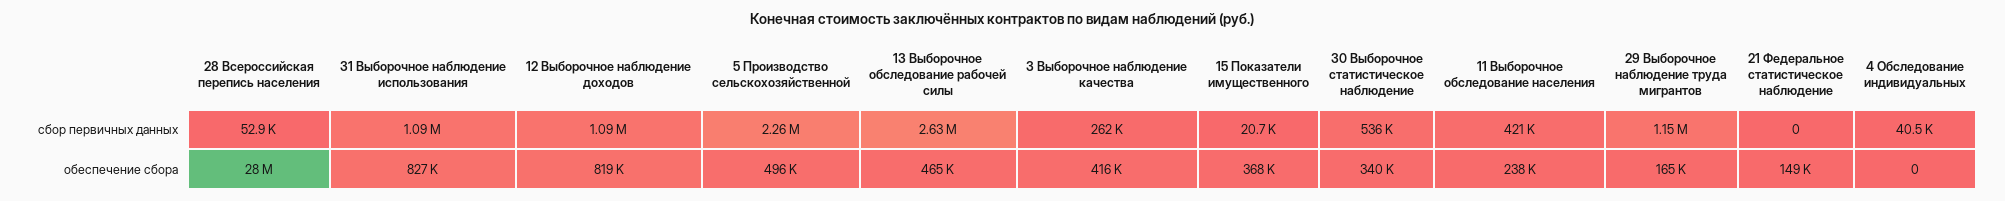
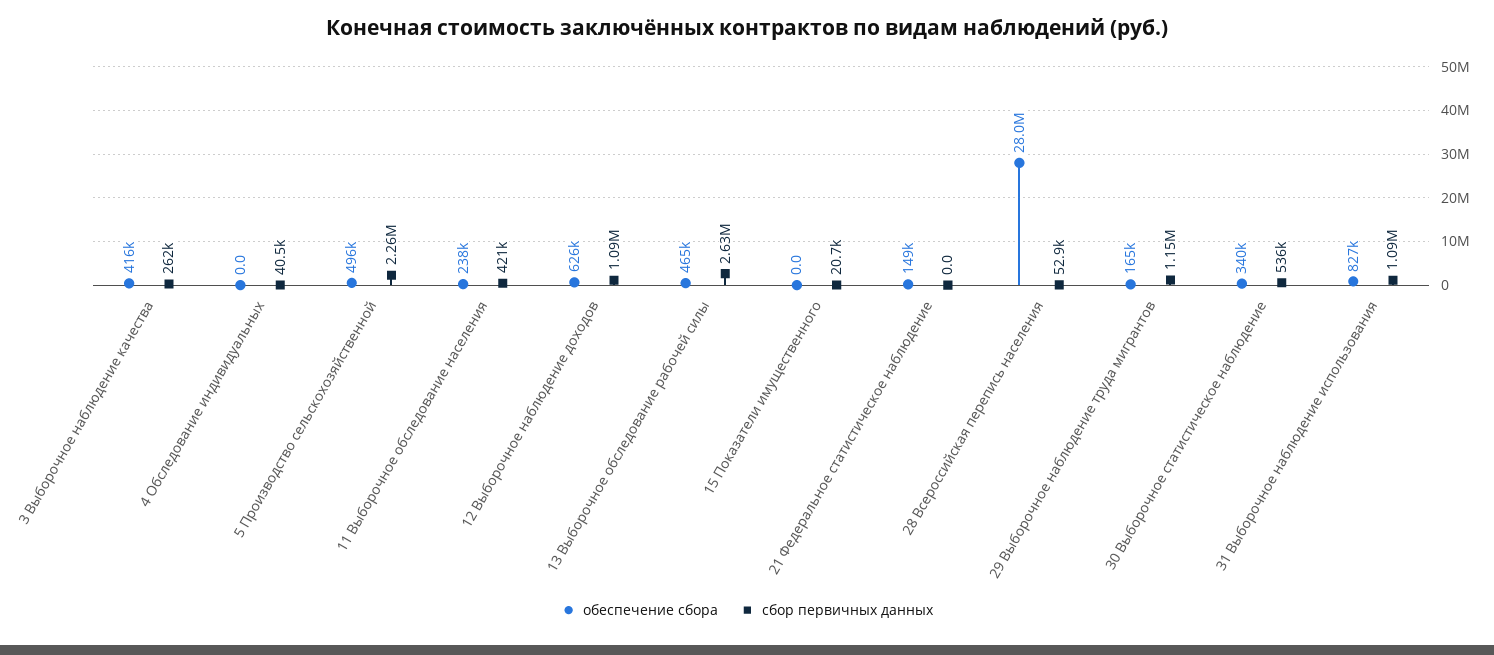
обеспечение сбора, 12 Выборочное наблюдение доходов: 819000 -> 626000
обеспечение сбора, 15 Показатели имущественного: 368000 -> 0

